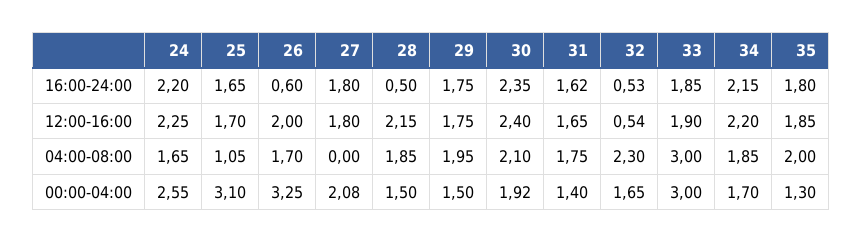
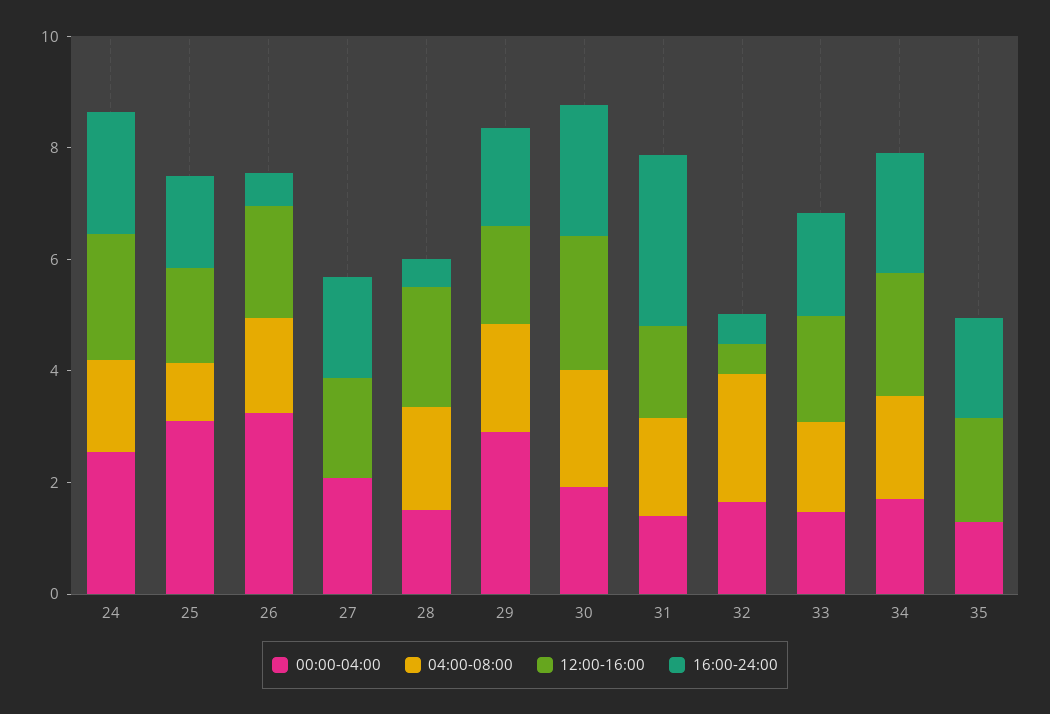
16:00-24:00, 31: 1.62 -> 3
04:00-08:00, 33: 3 -> 1.5
04:00-08:00, 35: 2 -> 0
00:00-04:00, 29: 1.5 -> 3
00:00-04:00, 33: 3 -> 1.5

